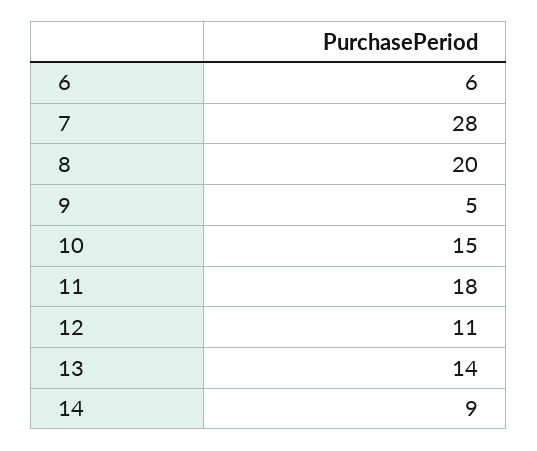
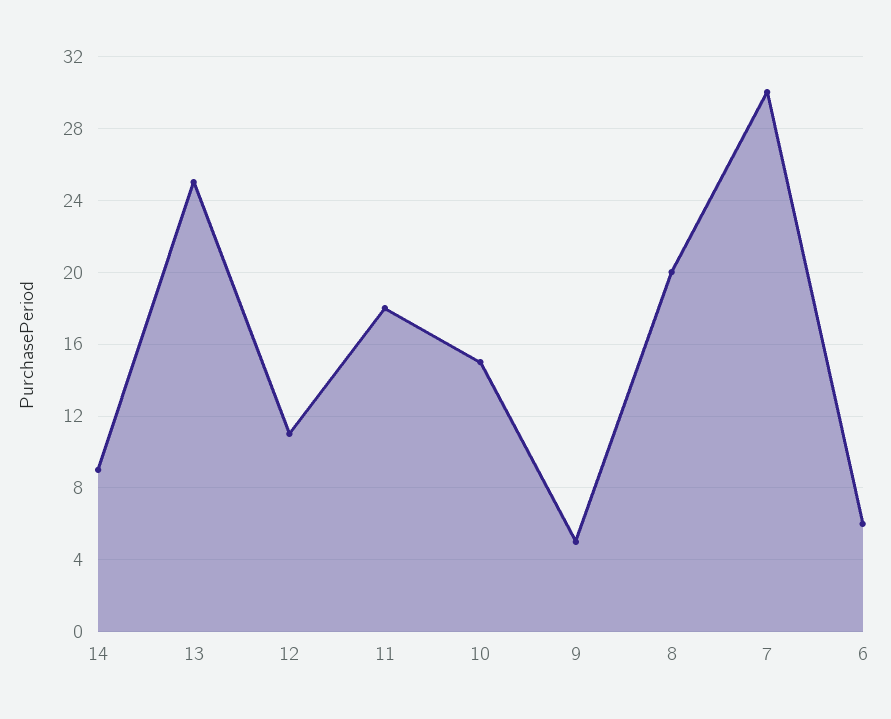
7: 28 -> 30
13: 14 -> 25

